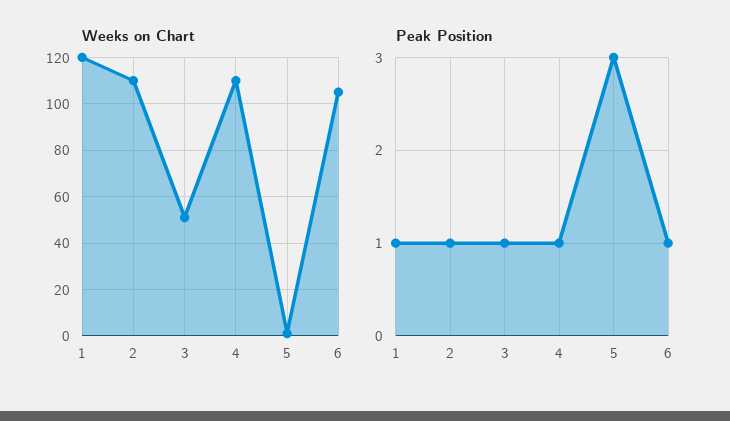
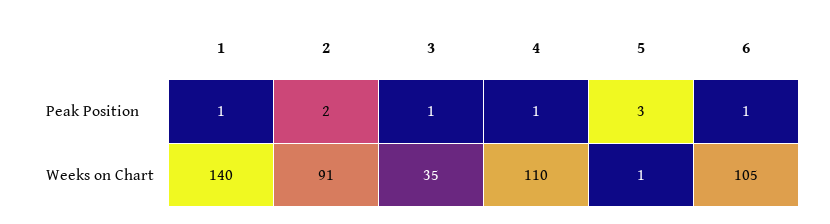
Weeks on Chart, 1: 120 -> 140
Weeks on Chart, 2: 110 -> 91
Weeks on Chart, 3: 50 -> 35
Peak Position, 2: 1 -> 2

